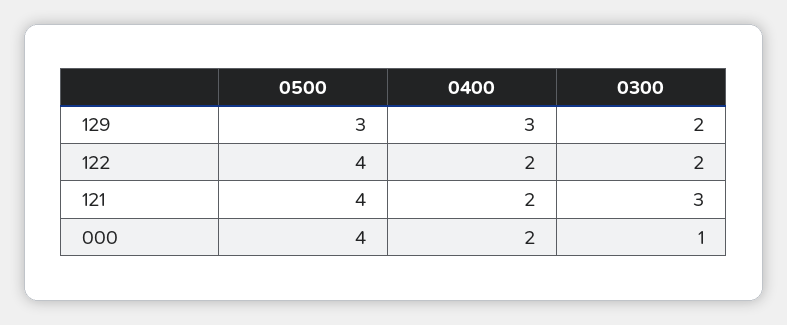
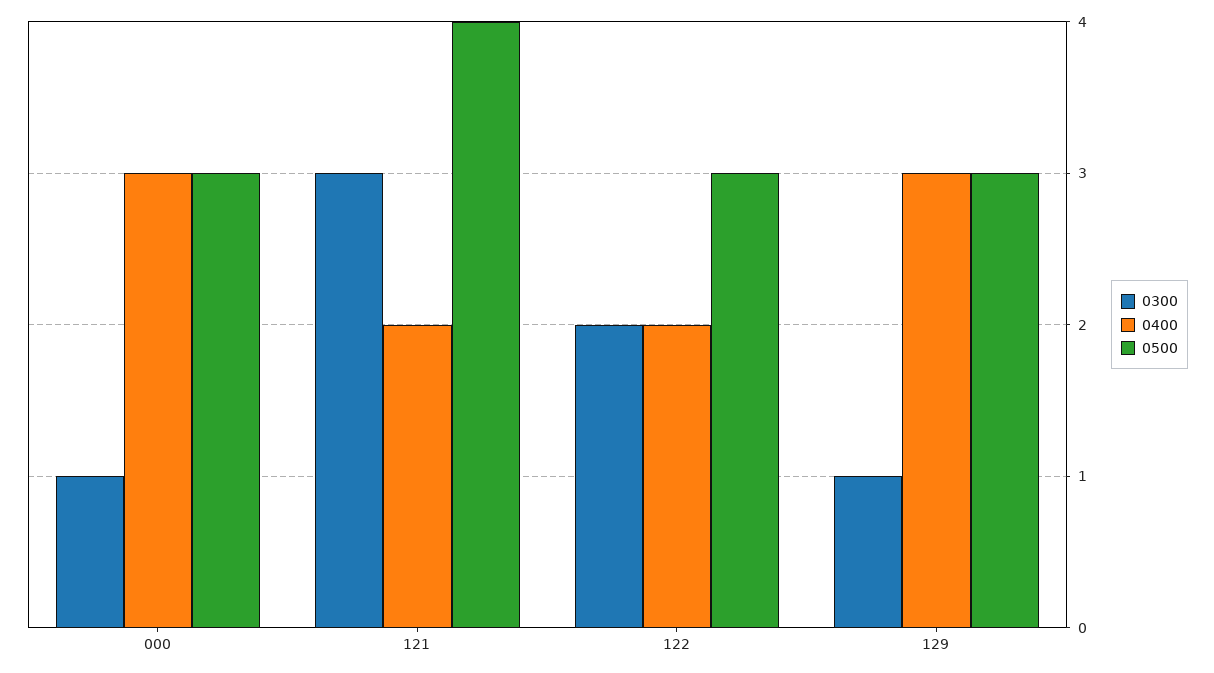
0300, 129: 2 -> 1
0500, 122: 4 -> 3
0500, 000: 4 -> 3
0400, 000: 2 -> 3

